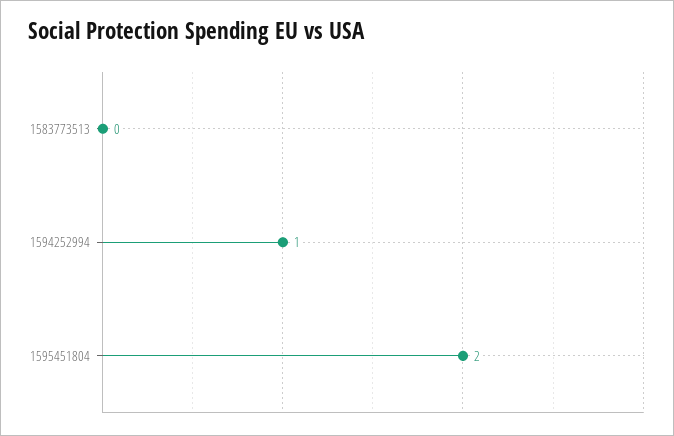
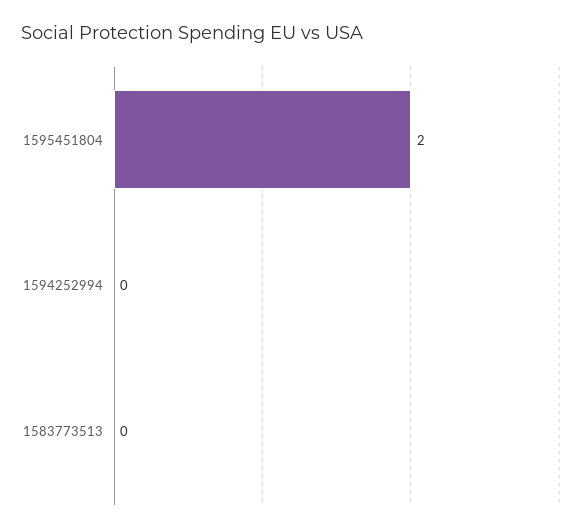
1594252994: 1 -> 0

